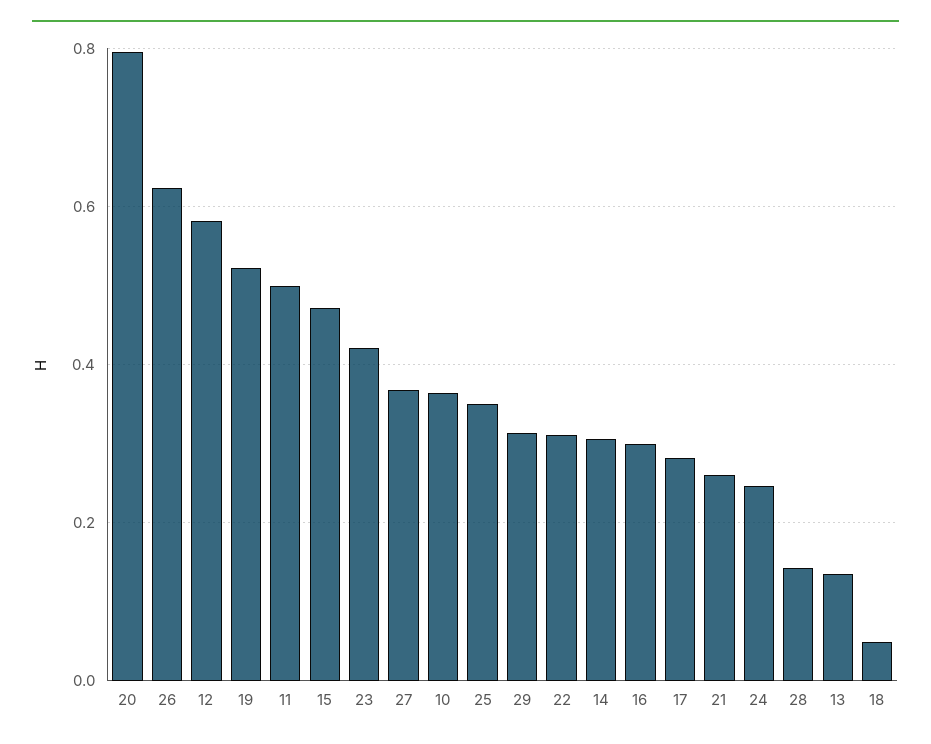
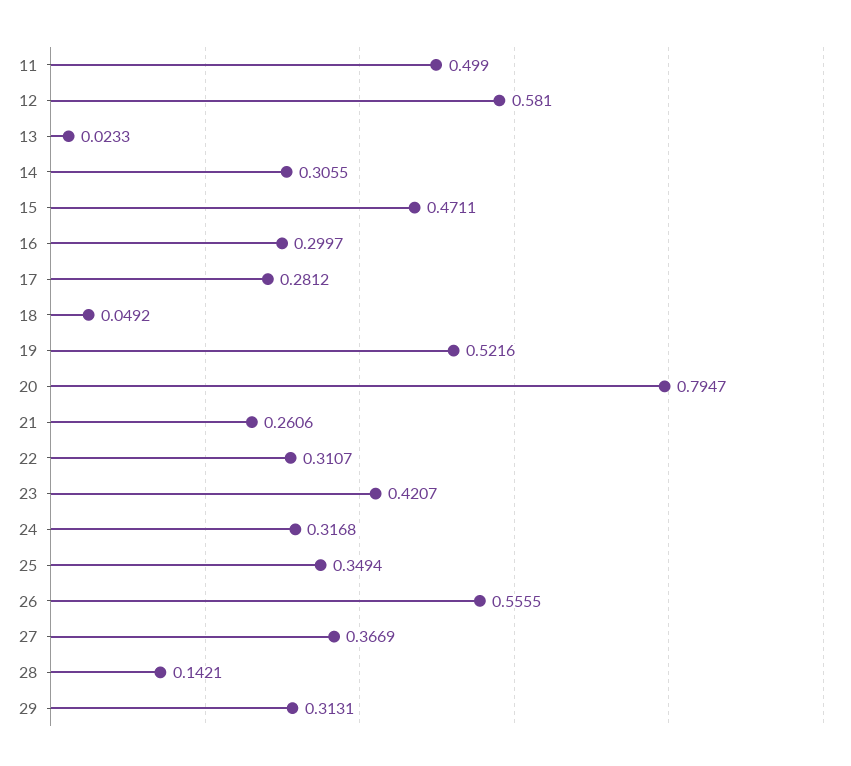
26: 0.62 -> 0.5555
10: 0.36 -> none
24: 0.24 -> 0.3168
13: 0.14 -> 0.0233

